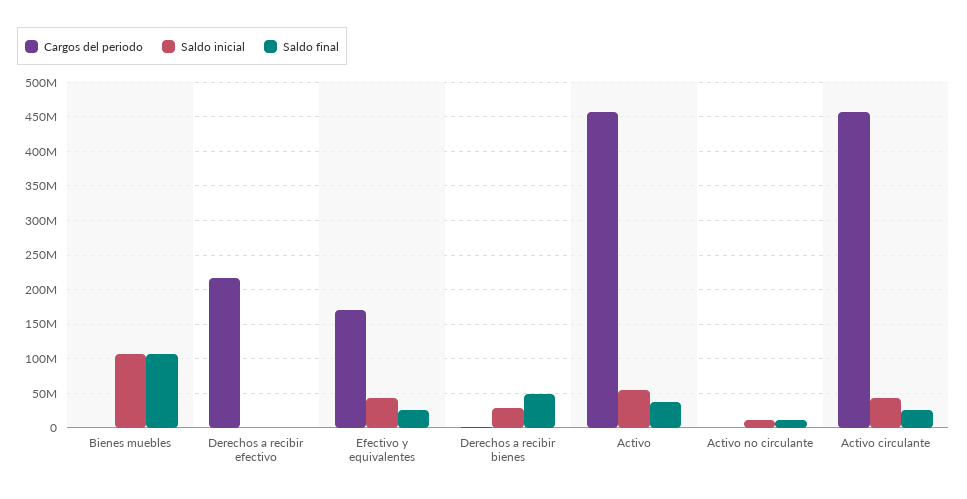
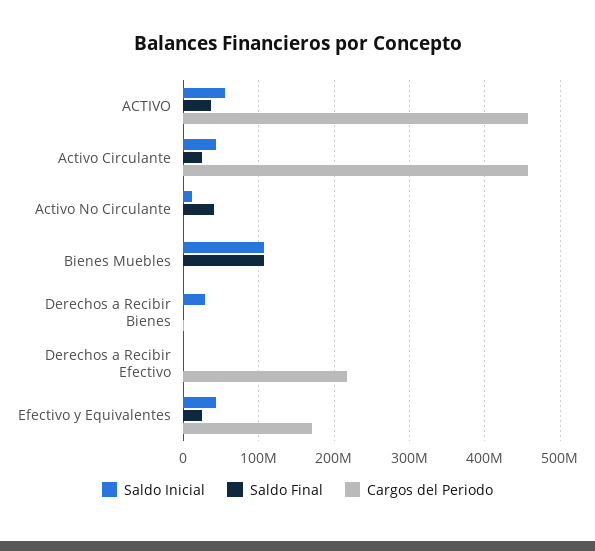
Saldo final, Derechos a recibir bienes: 50000000 -> 0
Saldo final, Activo no circulante: 10000000 -> 40000000

